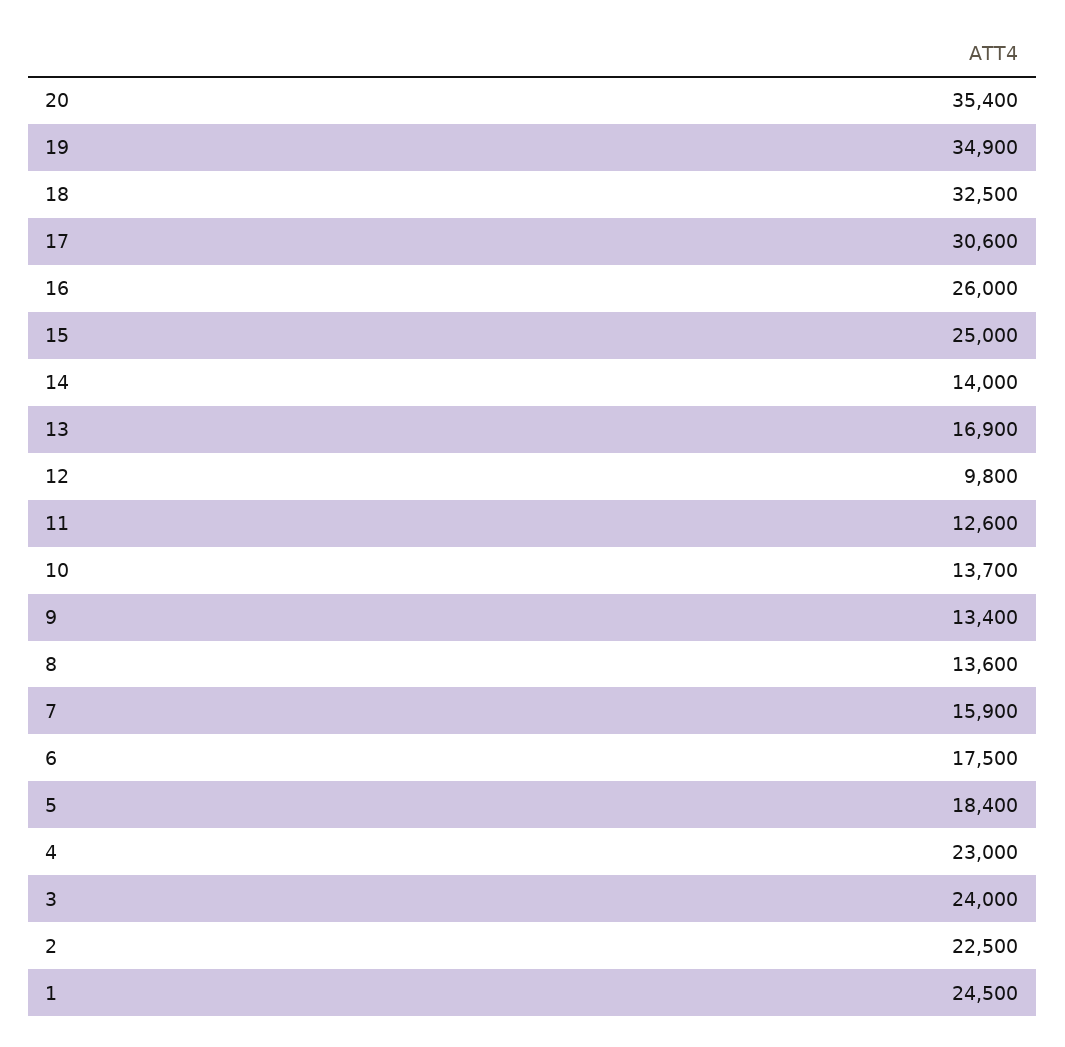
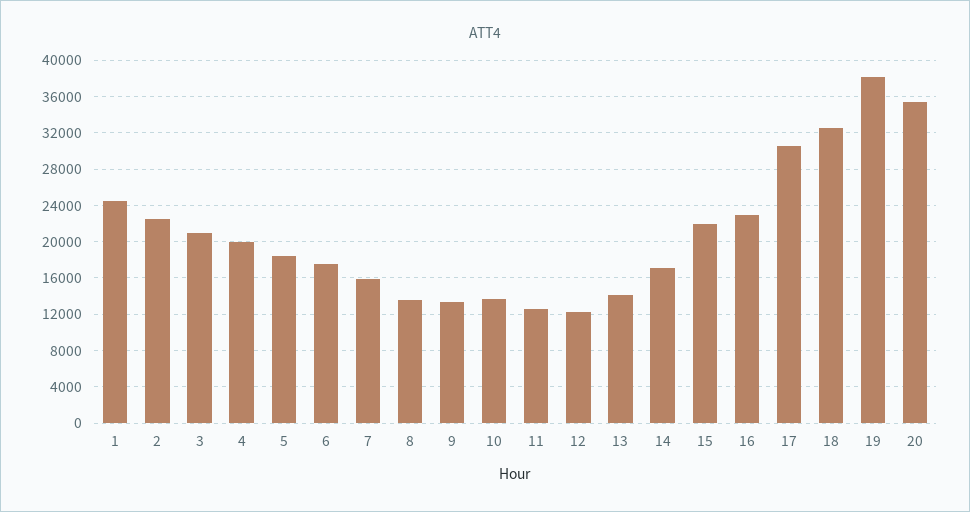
19: 34900 -> 38000
16: 26000 -> 23000
15: 25000 -> 22000
14: 14000 -> 17000
13: 16900 -> 14000
12: 9800 -> 12000
4: 23000 -> 20000
3: 24000 -> 21000

